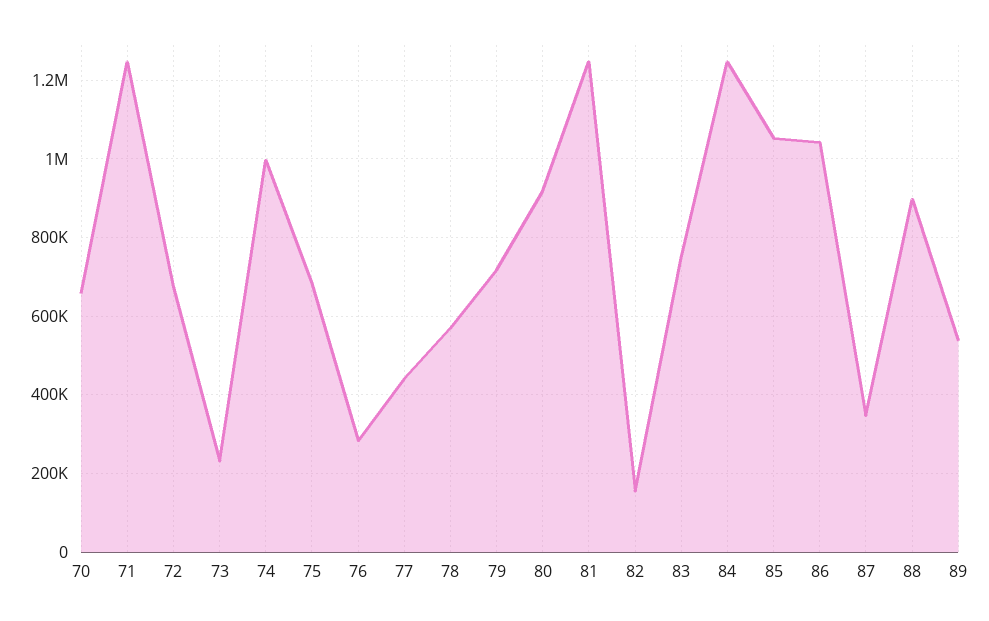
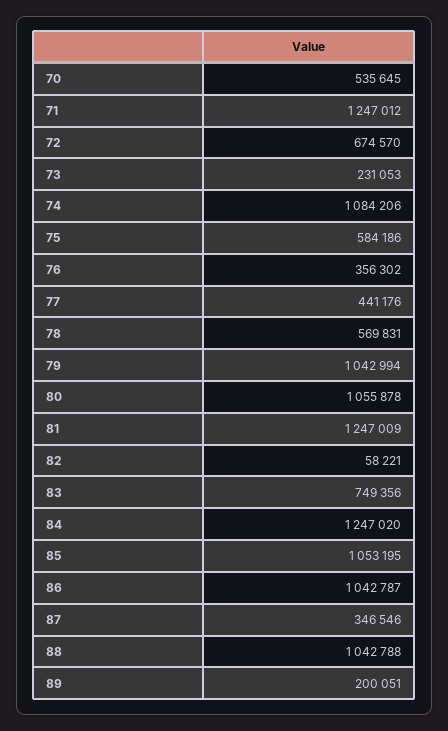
70: 660000 -> 535645
74: 1000000 -> 1084206
75: 680000 -> 584186
76: 280000 -> 356302
79: 720000 -> 1042994
80: 920000 -> 1055878
82: 160000 -> 58221
88: 900000 -> 1042788
89: 540000 -> 200051

